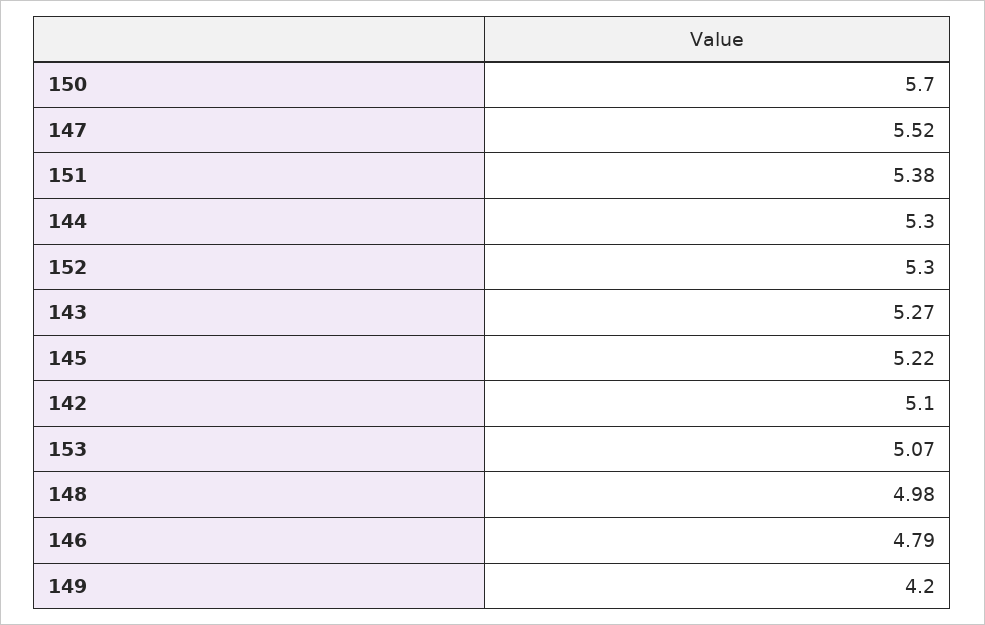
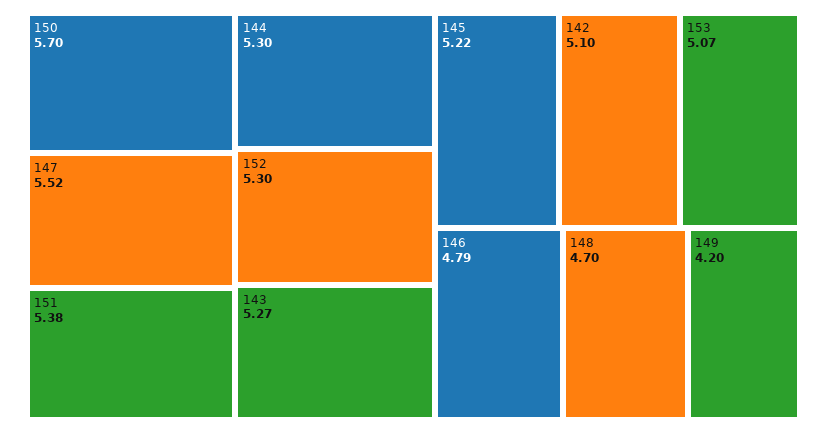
148: 4.98 -> 4.7

